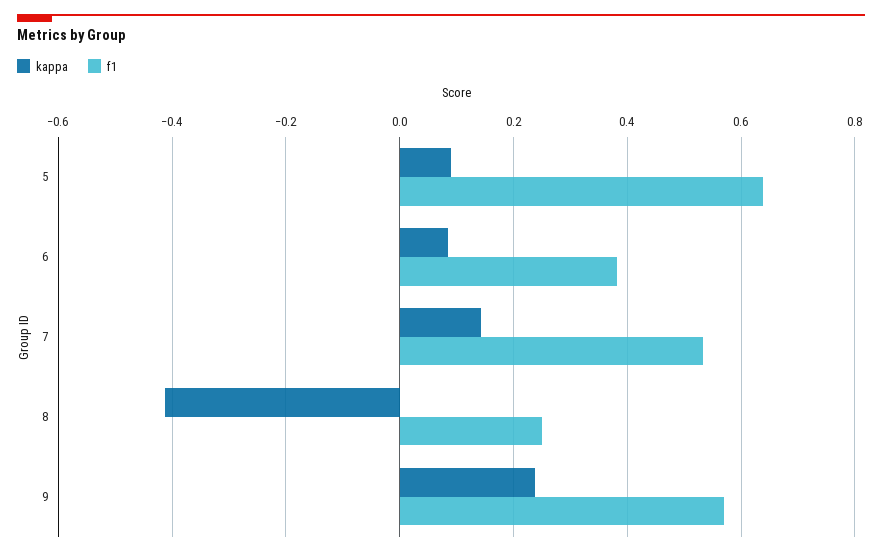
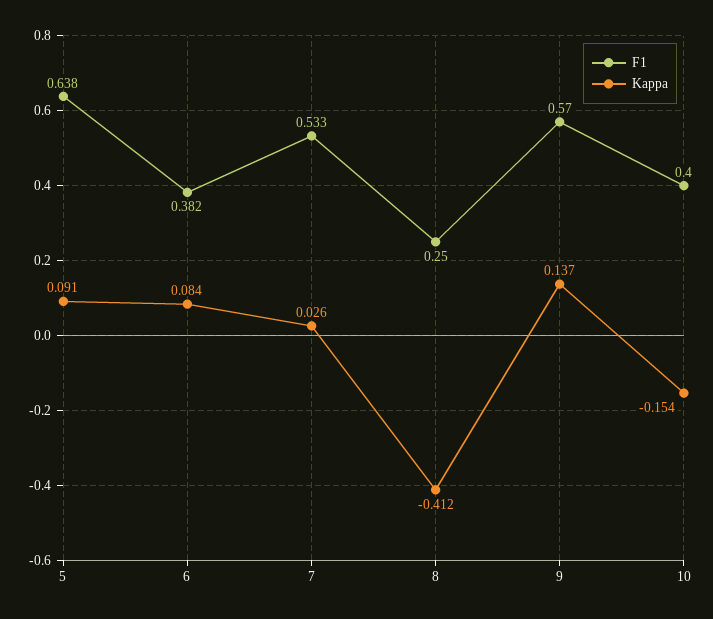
kappa, 7: 0.14 -> 0.026
kappa, 9: 0.24 -> 0.137
f1, 10: none -> 0.4
kappa, 10: none -> -0.154

